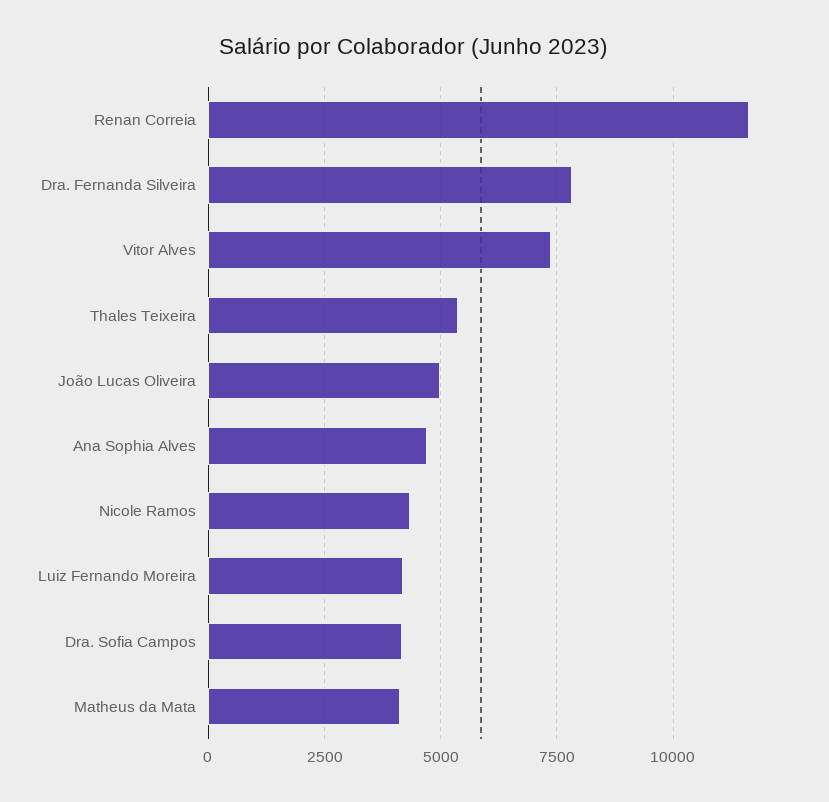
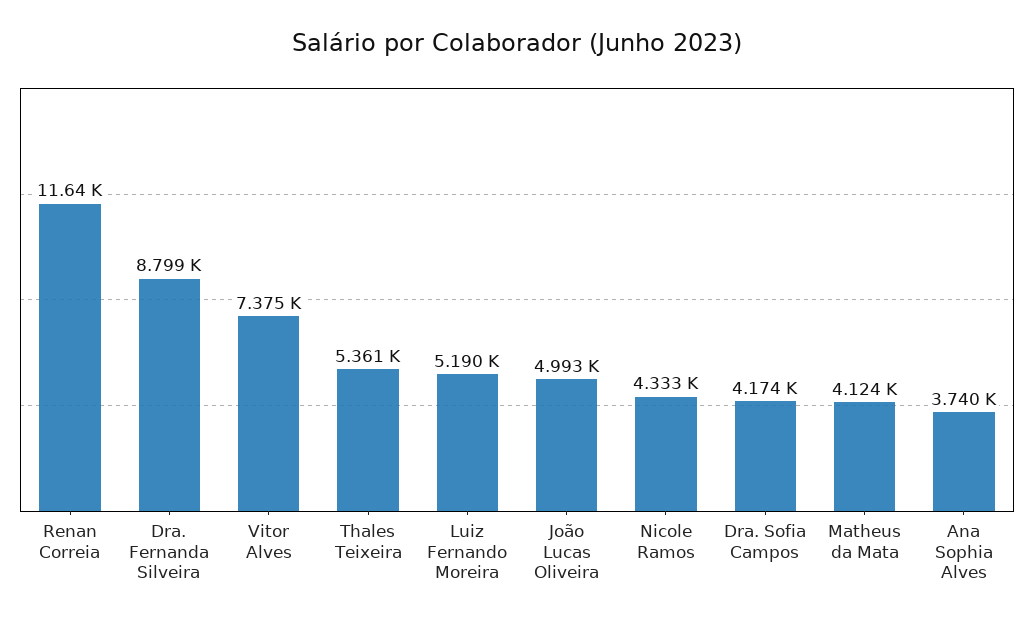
Dra. Fernanda Silveira: 7750 -> 8799
Ana Sophia Alves: 4750 -> 3740
Luiz Fernando Moreira: 4250 -> 5190

